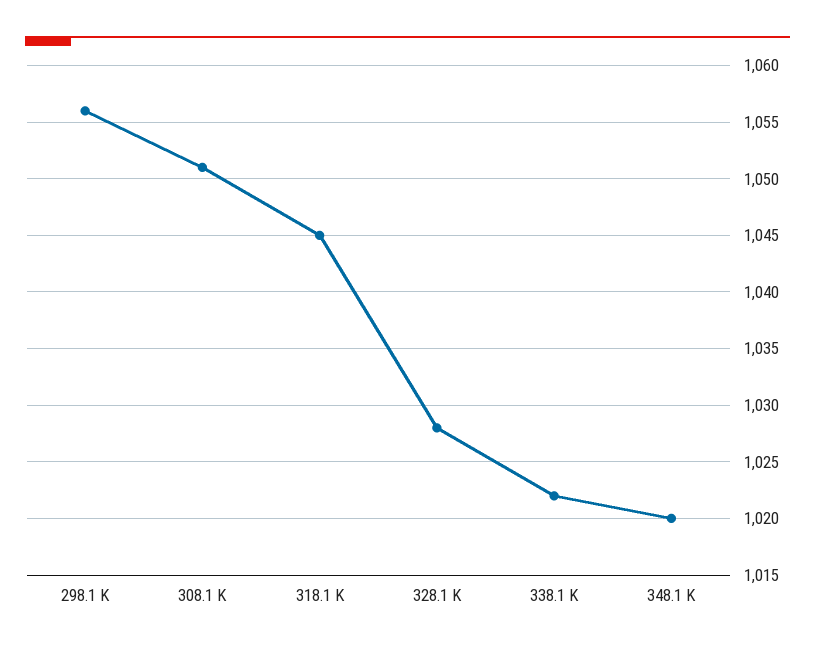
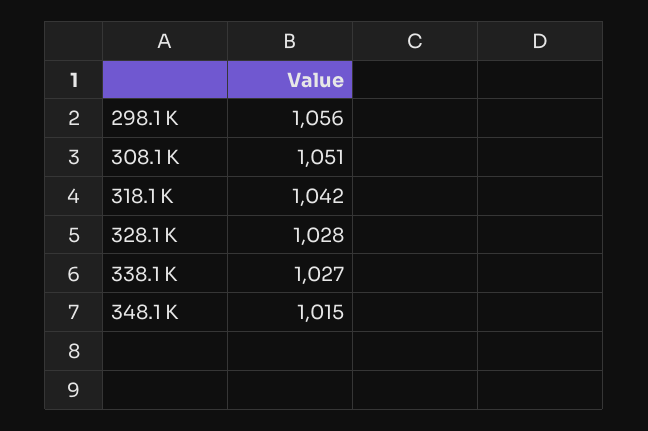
318.1 K: 1045 -> 1042
338.1 K: 1022 -> 1027
348.1 K: 1020 -> 1015

